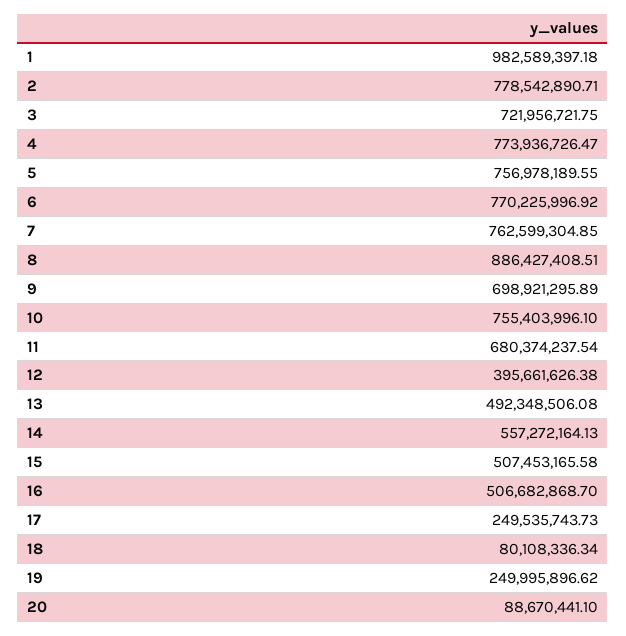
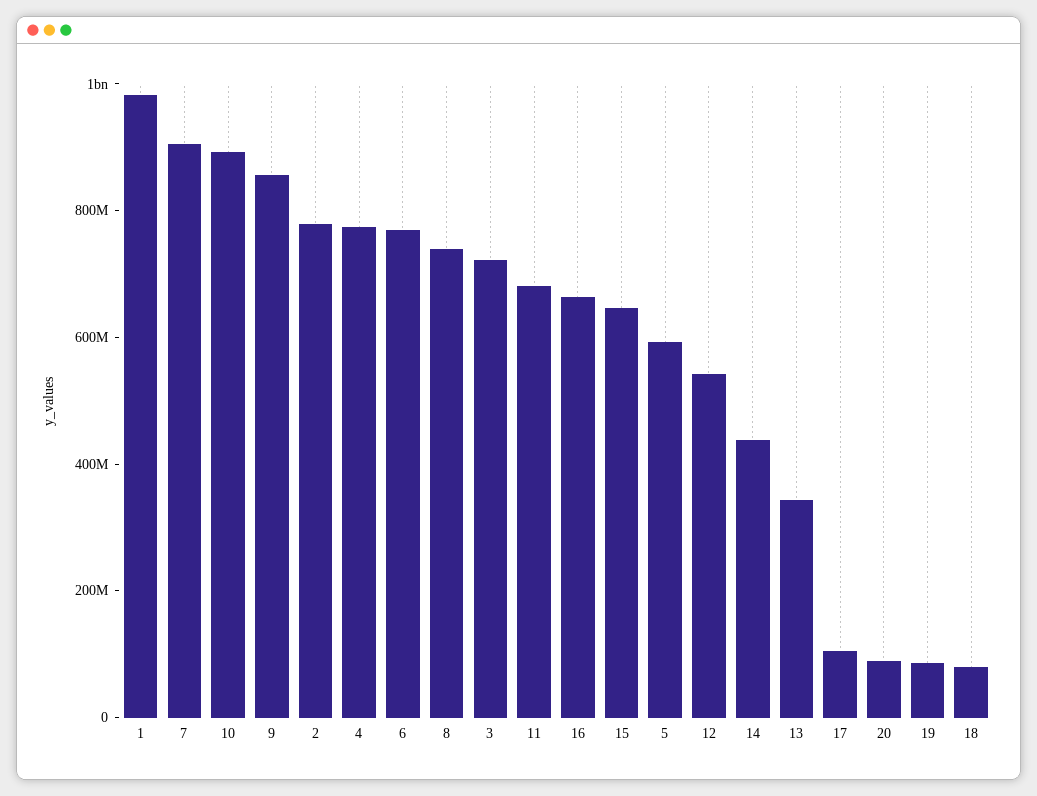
5: 756978189.55 -> 600000000
7: 762599304.85 -> 900000000
8: 886427408.51 -> 750000000
9: 698921295.89 -> 850000000
10: 755403996.1 -> 900000000
12: 395661626.38 -> 550000000
13: 492348506.08 -> 350000000
14: 557272164.13 -> 450000000
15: 507453165.58 -> 650000000
16: 506682868.7 -> 650000000
17: 249535743.73 -> 100000000
19: 249995896.62 -> 100000000

